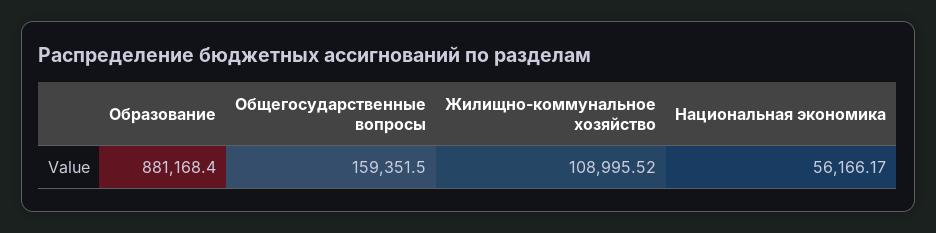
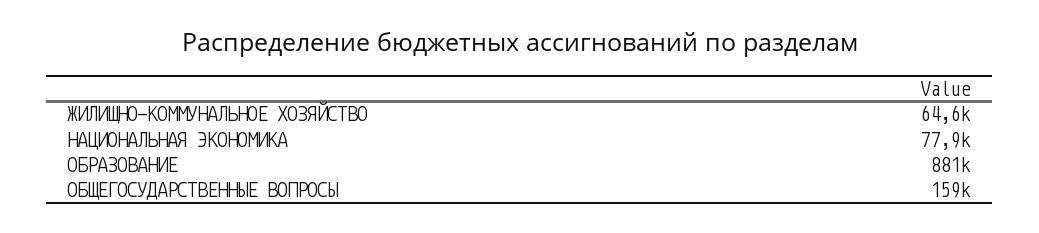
Жилищно-коммунальное хозяйство: 108995.52 -> 64600
Национальная экономика: 56166.17 -> 77900

